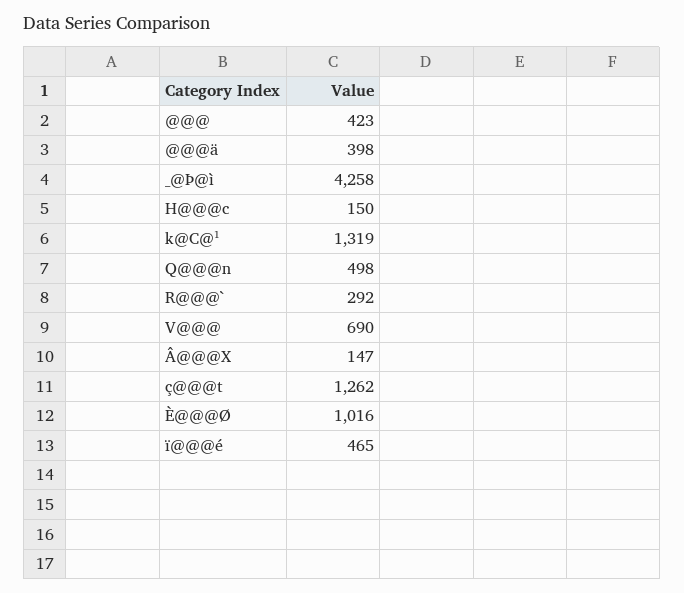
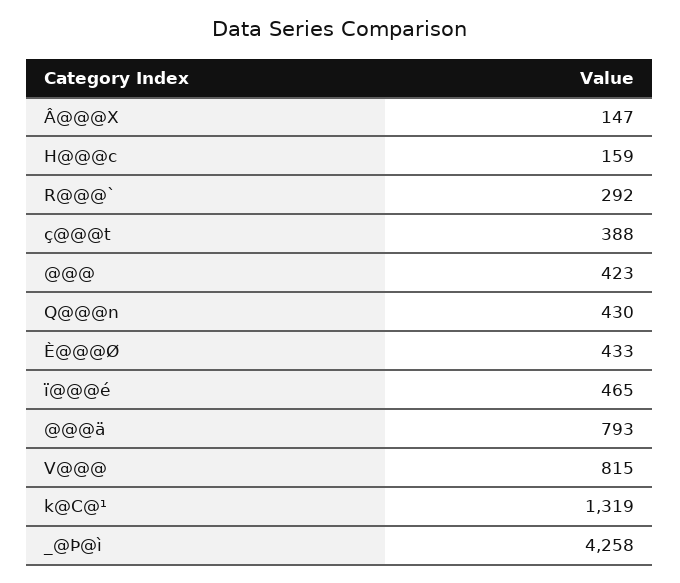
@@@ä: 398 -> 793
H@@@c: 150 -> 159
Q@@@n: 498 -> 430
V@@@: 690 -> 815
ç@@@t: 1262 -> 388
È@@@Ø: 1016 -> 433

